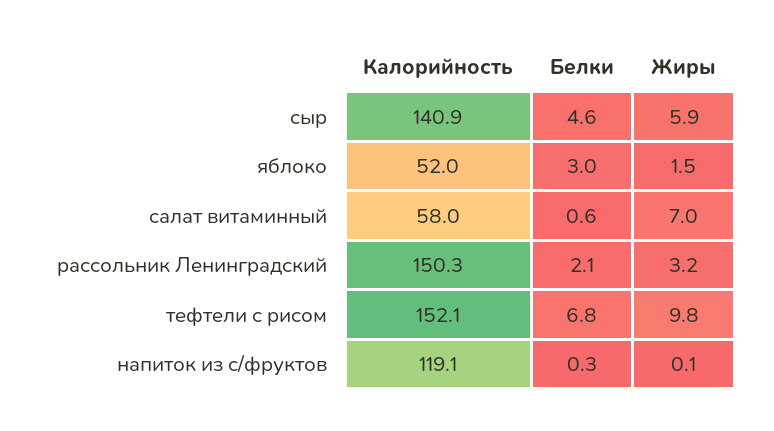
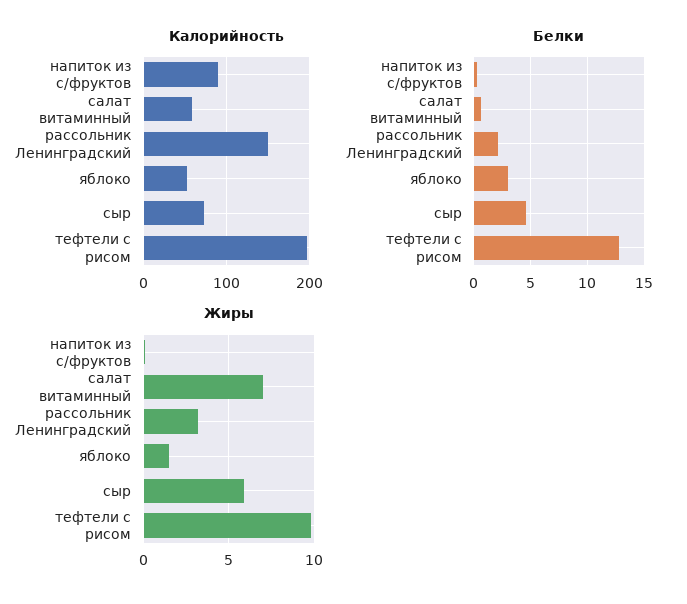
Калорийность, сыр: 140.9 -> 70
Калорийность, тефтели с рисом: 152.1 -> 200
Белки, тефтели с рисом: 6.8 -> 13
Калорийность, напиток из с/фруктов: 119.1 -> 90

